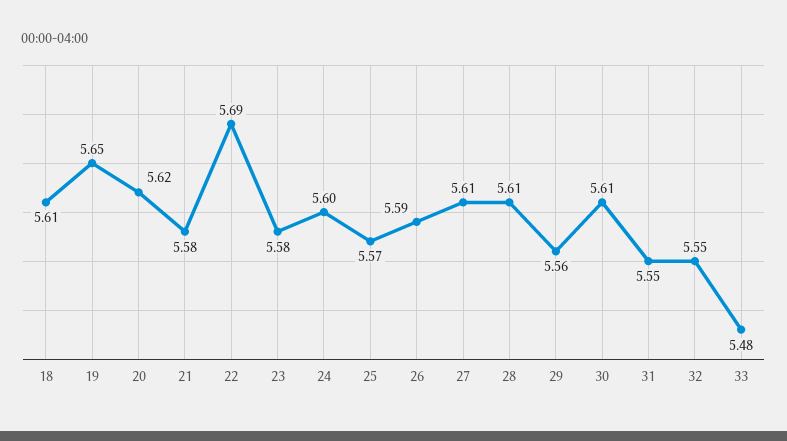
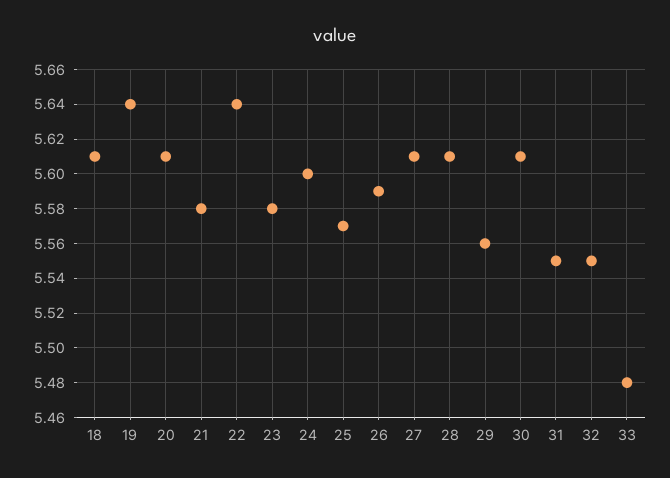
19: 5.65 -> 5.64
20: 5.62 -> 5.61
22: 5.69 -> 5.64

